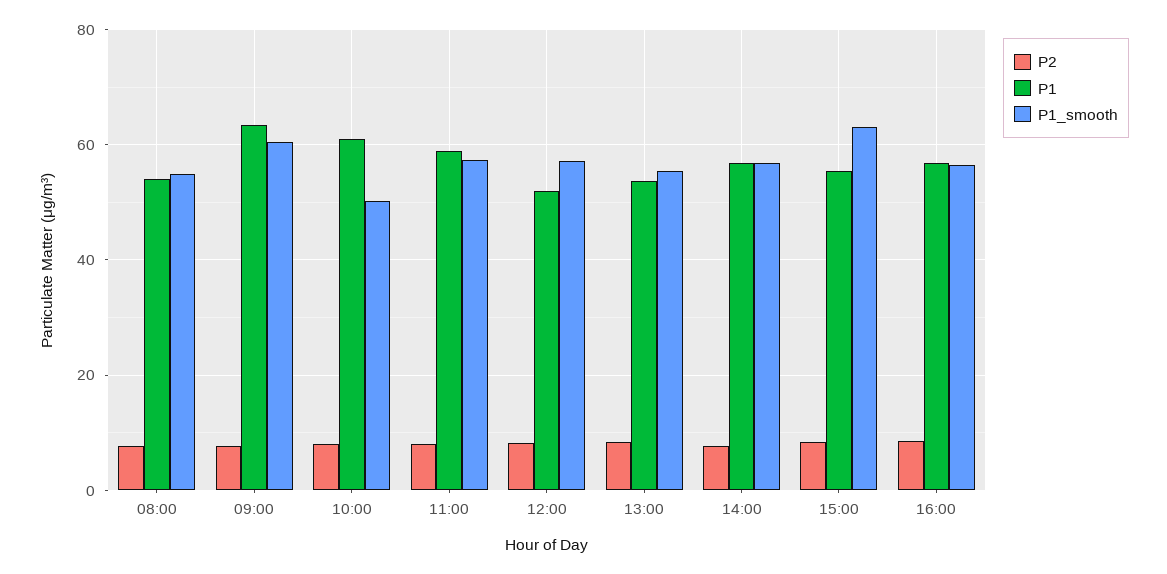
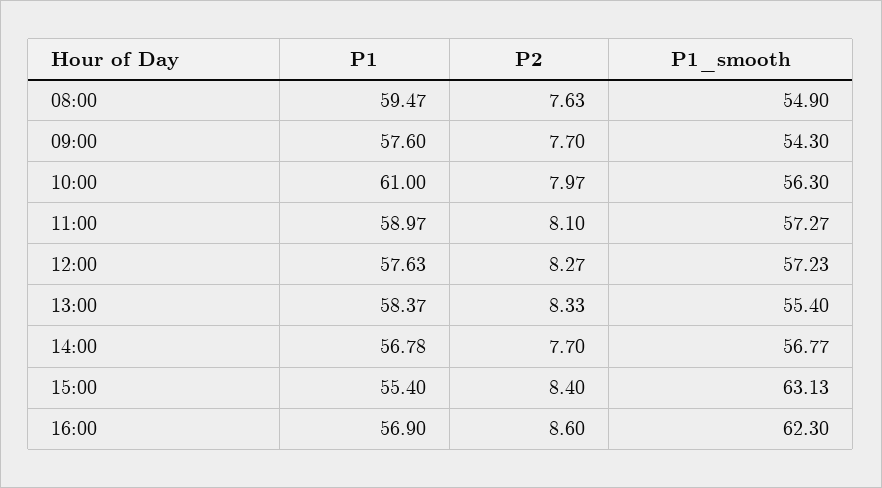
P1, 08:00: 54 -> 59.47
P1, 09:00: 64 -> 57.6
P1_smooth, 09:00: 60 -> 54.3
P1_smooth, 10:00: 50 -> 56.3
P1, 12:00: 52 -> 57.63
P1, 13:00: 54 -> 58.37
P1_smooth, 16:00: 56 -> 62.3

